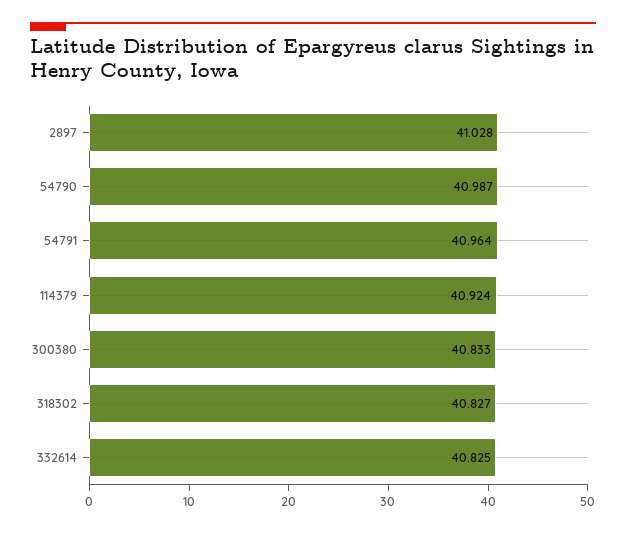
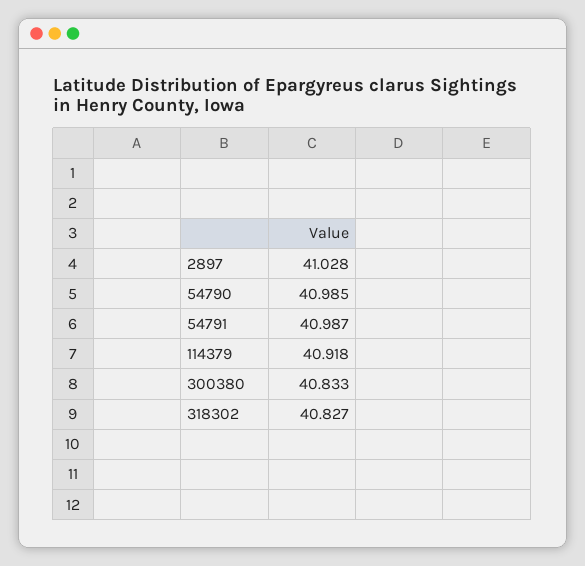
54790: 40.987 -> 40.985
54791: 40.964 -> 40.987
114379: 40.924 -> 40.918
332614: 40.825 -> none

